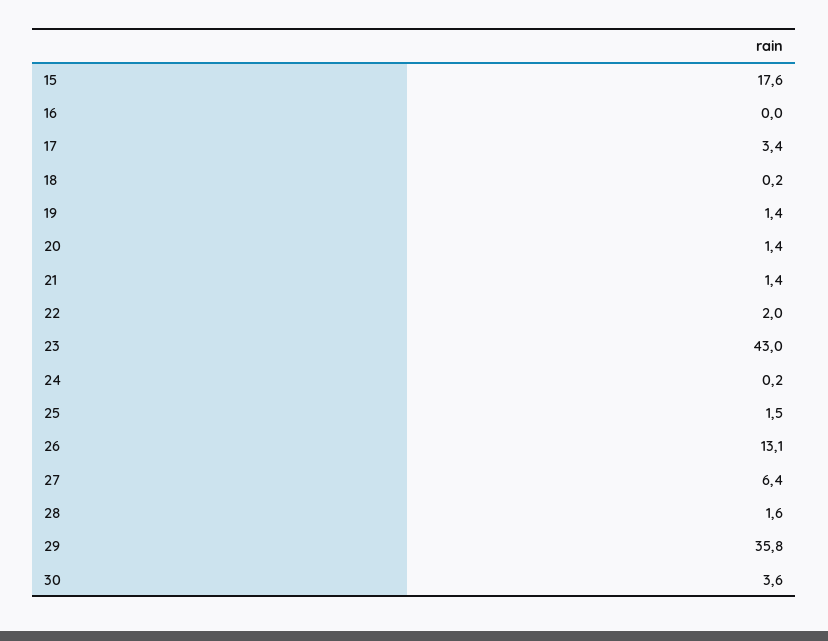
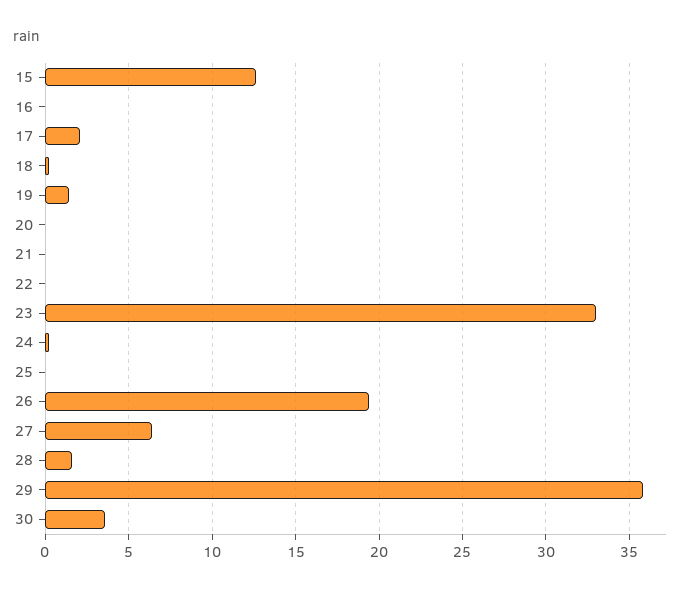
15: 17.6 -> 12.5
17: 3.4 -> 2
20: 1.4 -> 0
21: 1.4 -> 0
22: 2 -> 0
23: 43 -> 33
25: 1.5 -> 0
26: 13.1 -> 19.5

